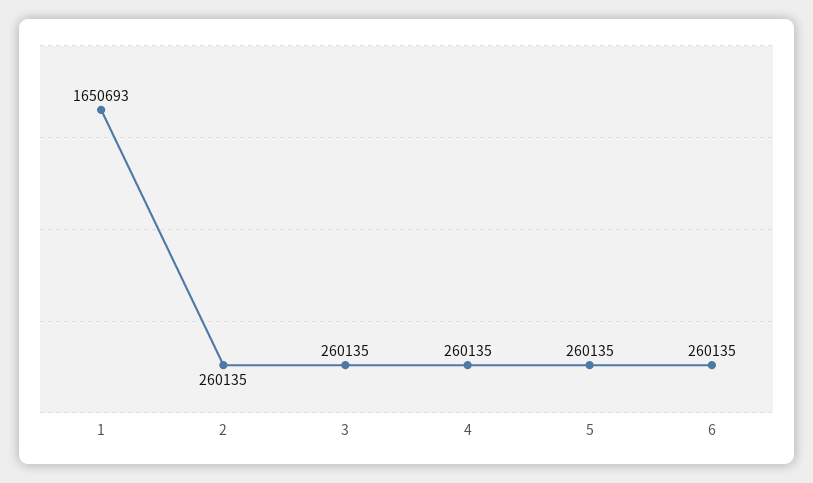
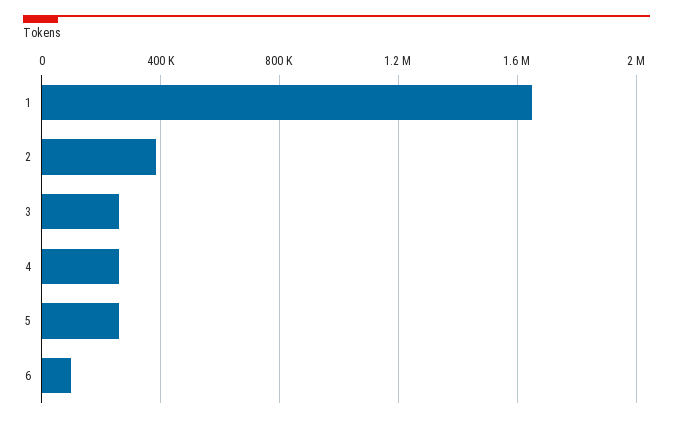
2: 260135 -> 400000
6: 260135 -> 100000

